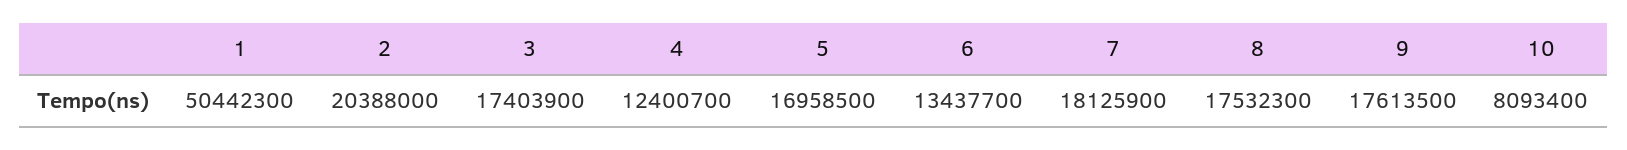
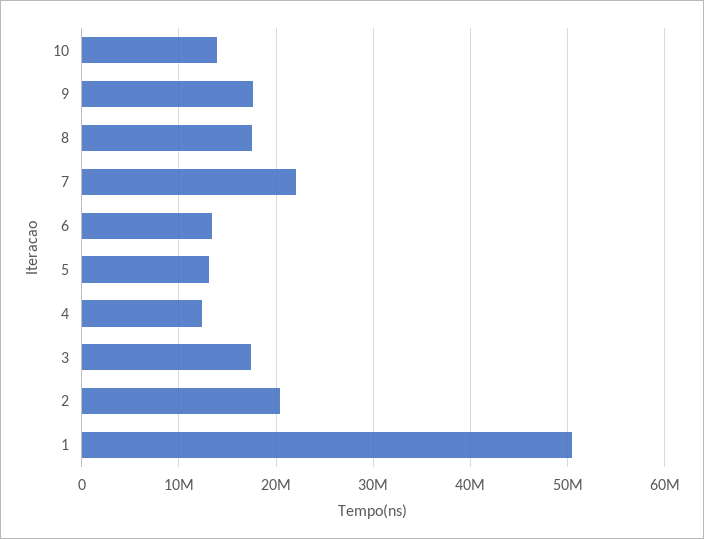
5: 16958500 -> 13000000
7: 18125900 -> 22000000
10: 8093400 -> 14000000

